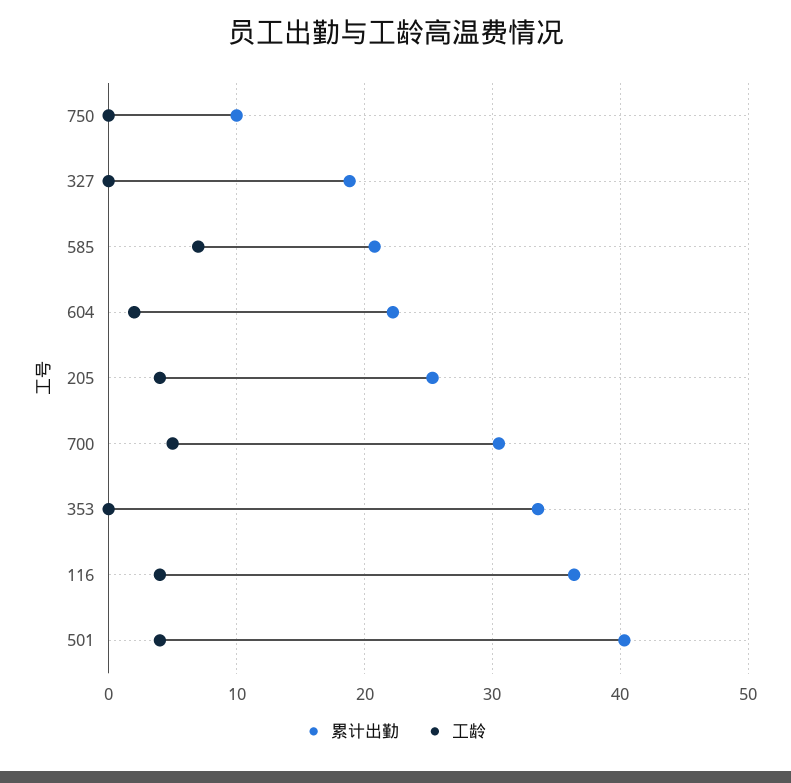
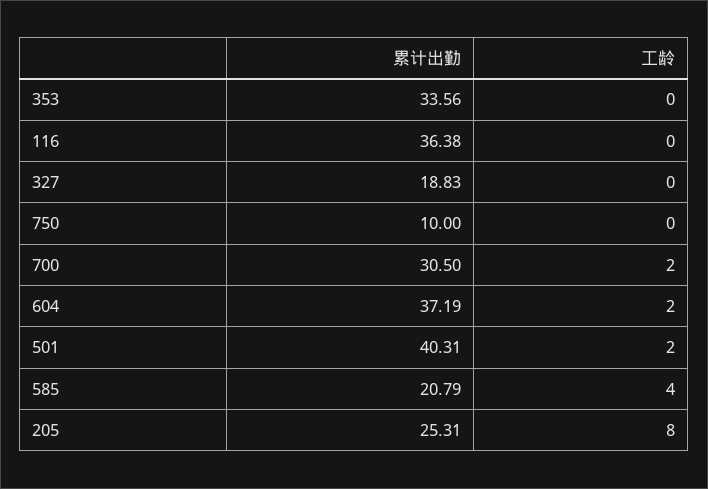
工龄, 585: 7 -> 4
累计出勤, 604: 22 -> 37.19
工龄, 205: 4 -> 8
工龄, 700: 5 -> 2
工龄, 116: 4 -> 0
工龄, 501: 4 -> 2

